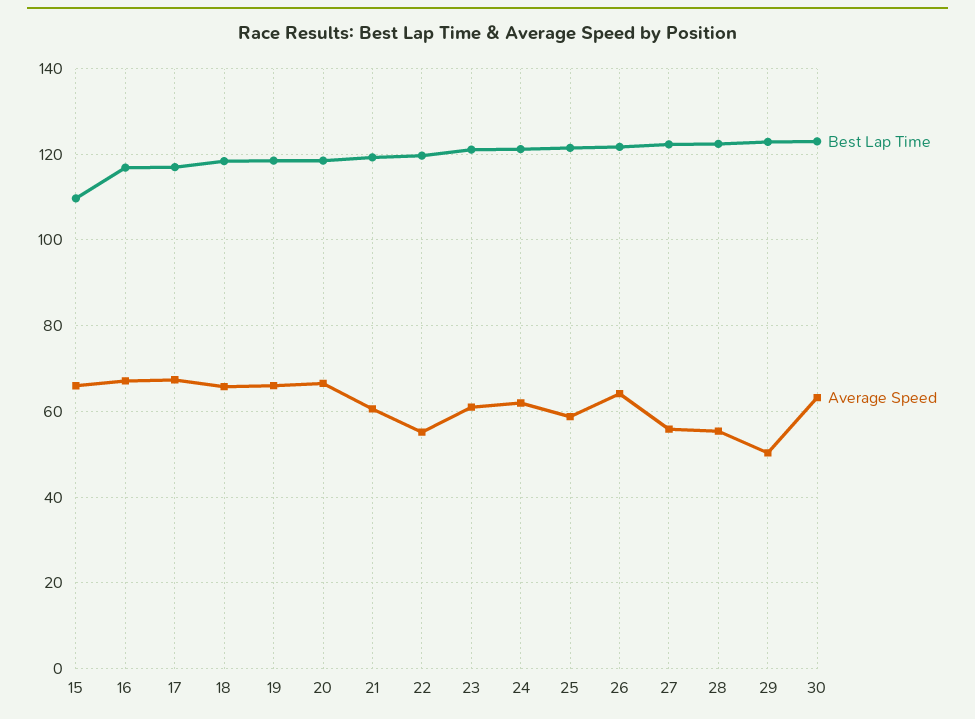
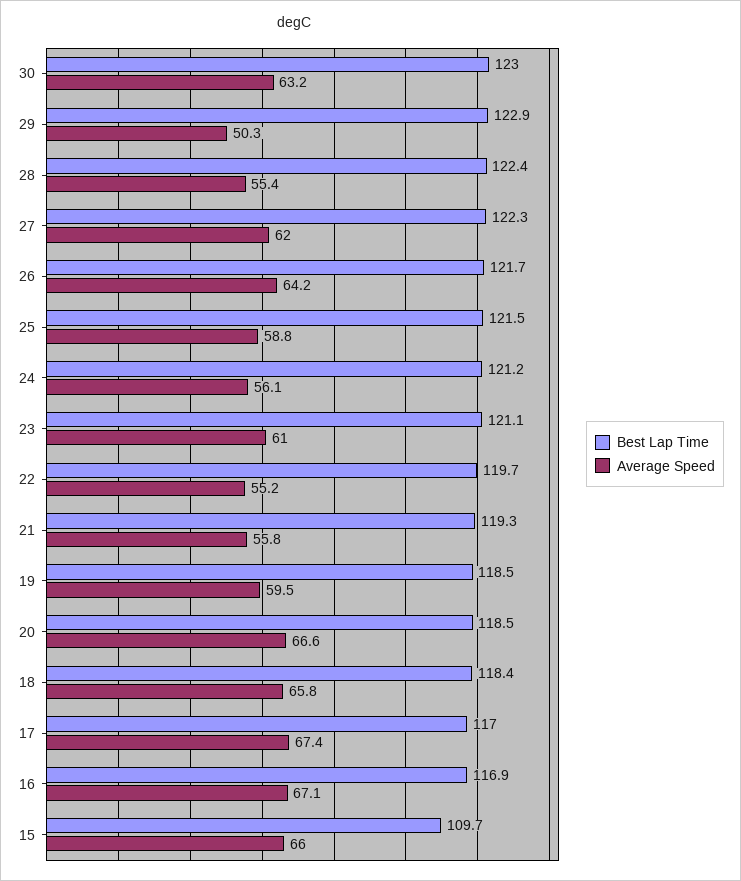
Average Speed, 19: 66 -> 59.5
Average Speed, 21: 60 -> 55.8
Average Speed, 24: 62 -> 56.1
Average Speed, 27: 56 -> 62

